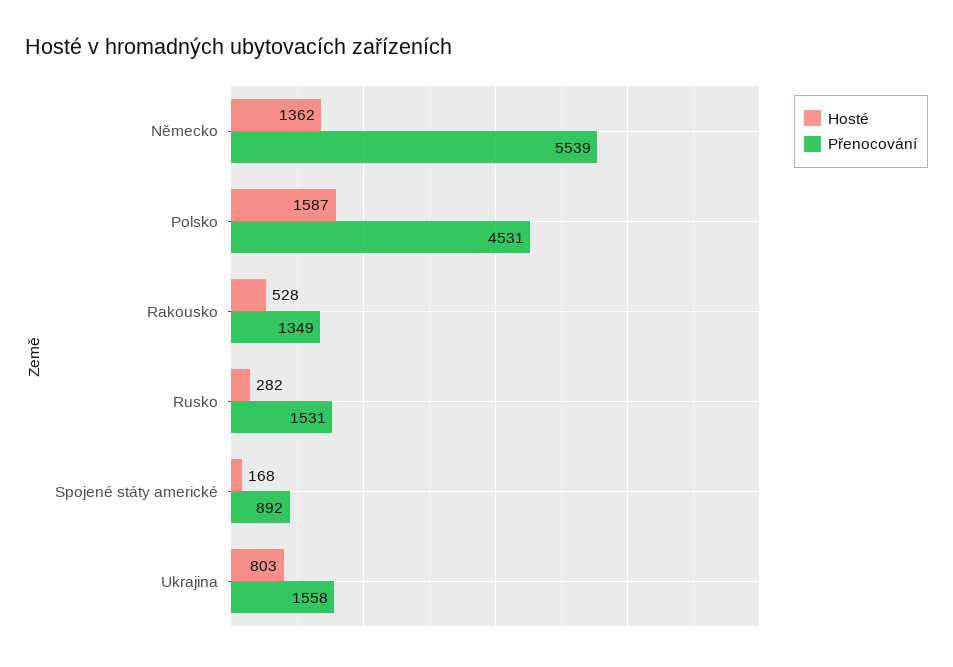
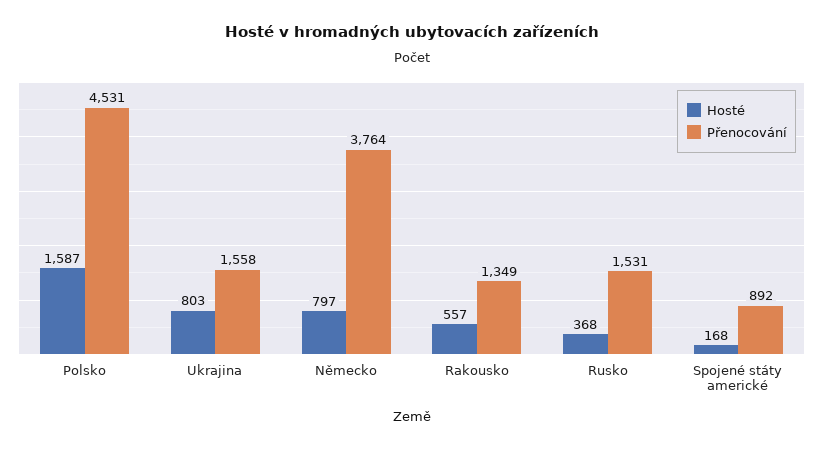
Hosté, Německo: 1362 -> 797
Přenocování, Německo: 5539 -> 3764
Hosté, Rakousko: 528 -> 557
Hosté, Rusko: 282 -> 368

